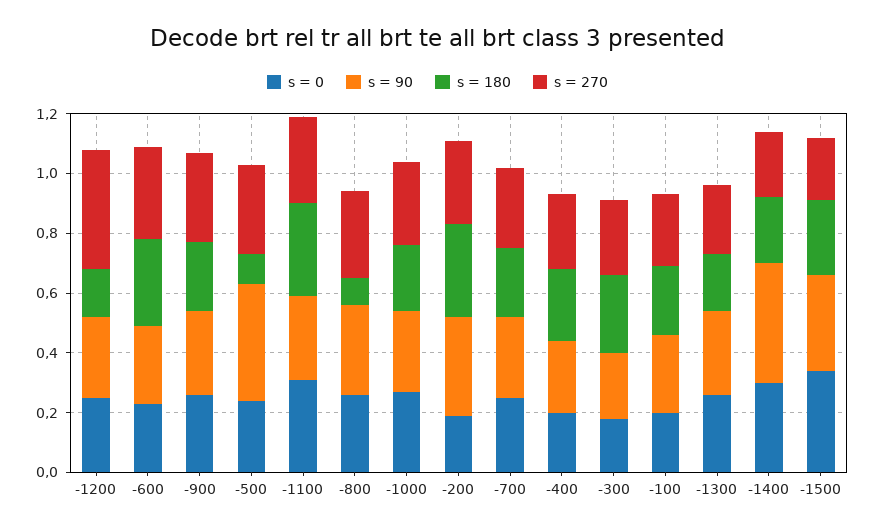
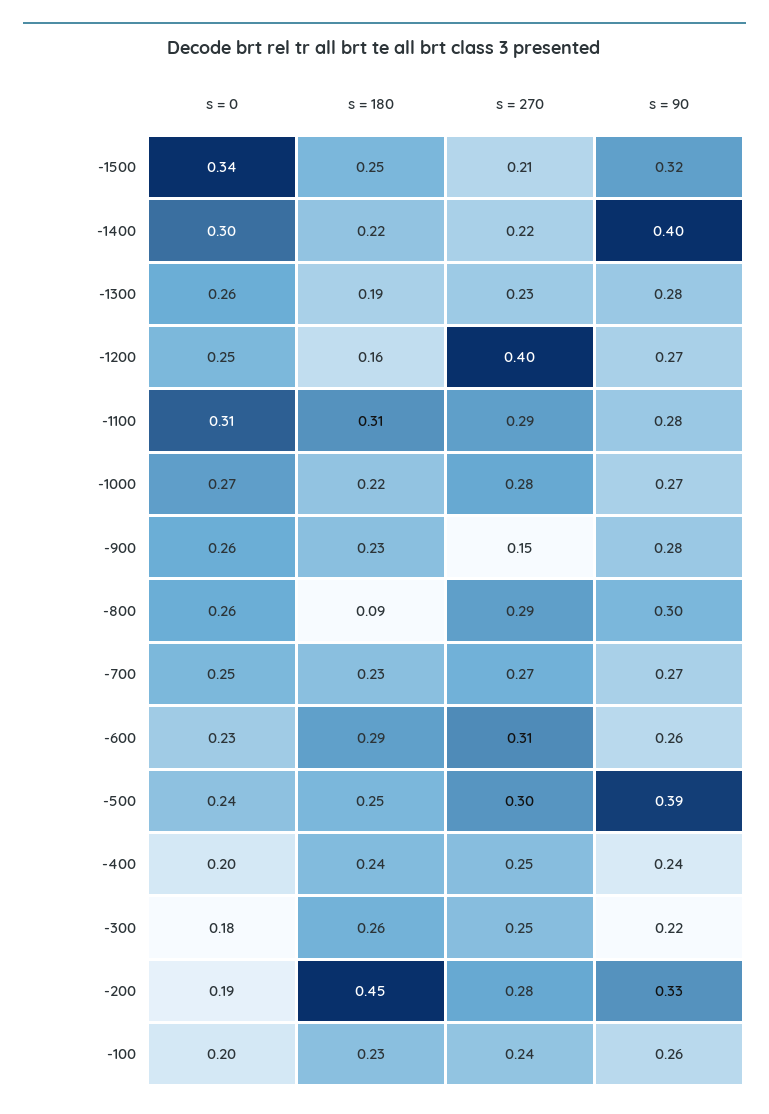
s = 270, -900: 0.3 -> 0.15
s = 180, -500: 0.1 -> 0.25
s = 180, -200: 0.3 -> 0.45

